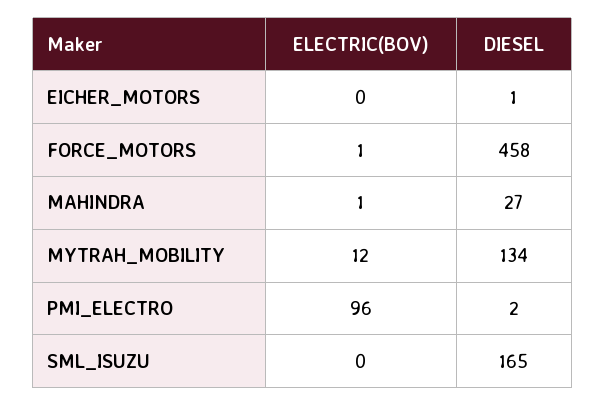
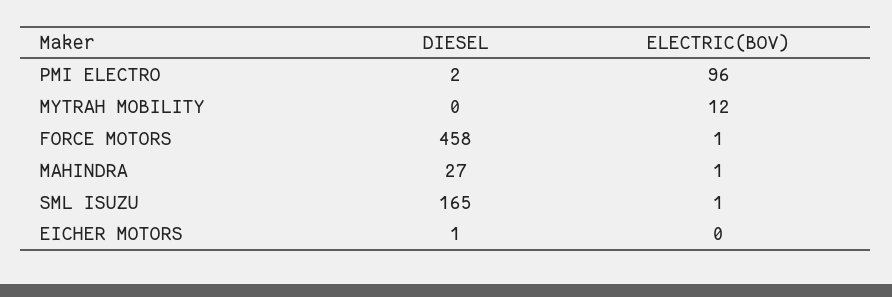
DIESEL, MYTRAH_MOBILITY: 134 -> 0
ELECTRIC(BOV), SML_ISUZU: 0 -> 1

